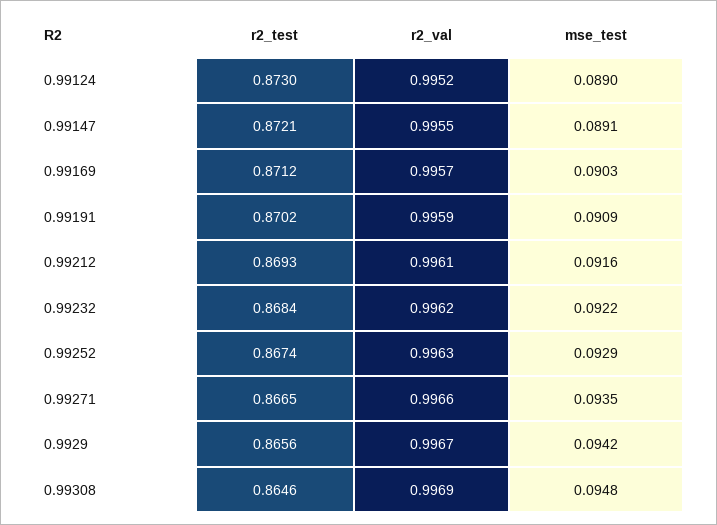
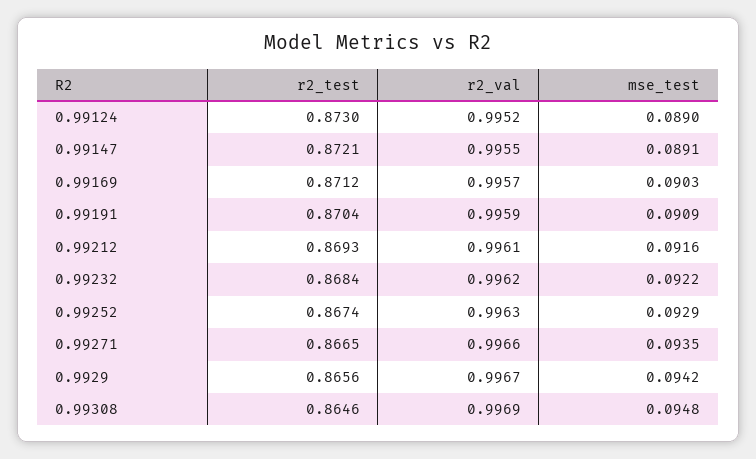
r2_test, 0.99191: 0.8702 -> 0.8704

